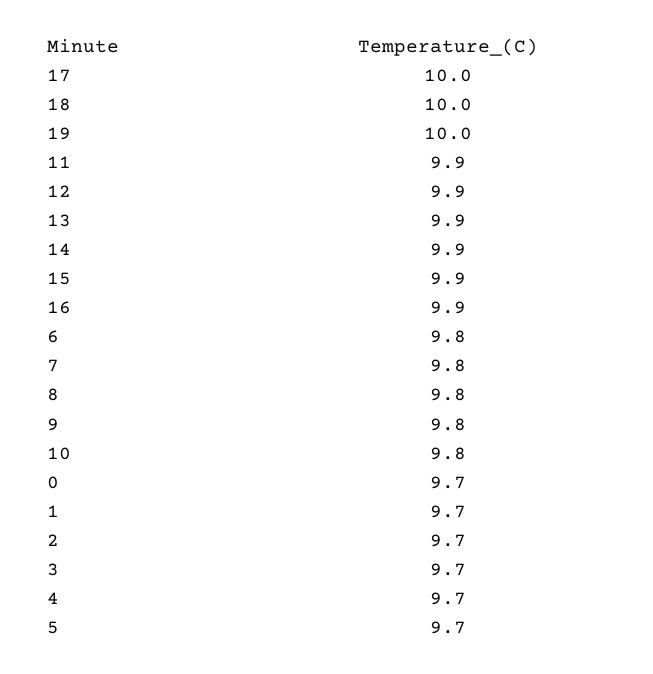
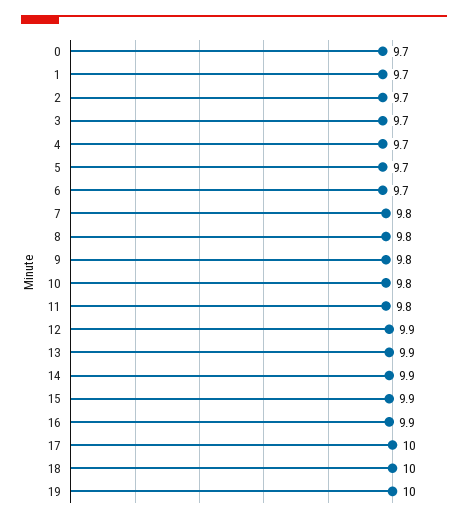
11: 9.9 -> 9.8
6: 9.8 -> 9.7

